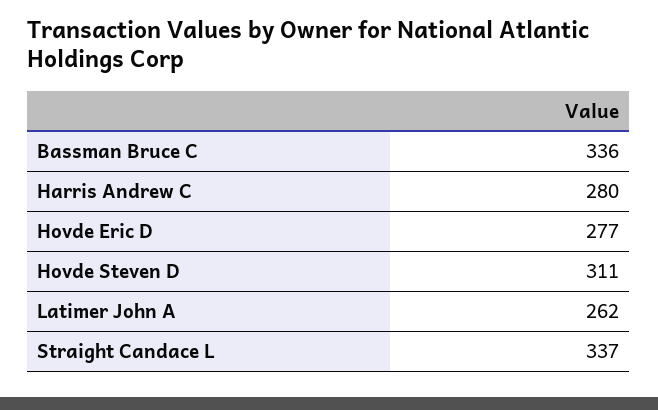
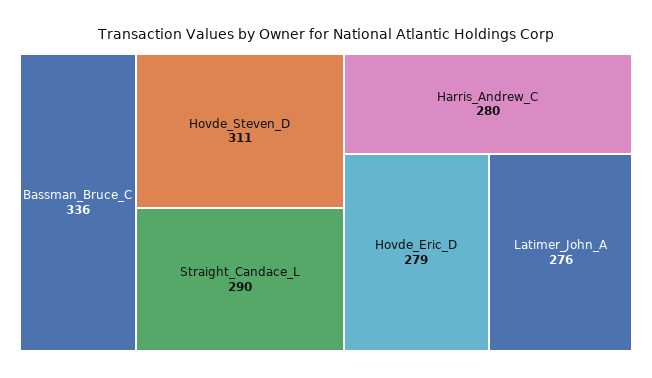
Hovde Eric D: 277 -> 279
Latimer John A: 262 -> 276
Straight Candace L: 337 -> 290

